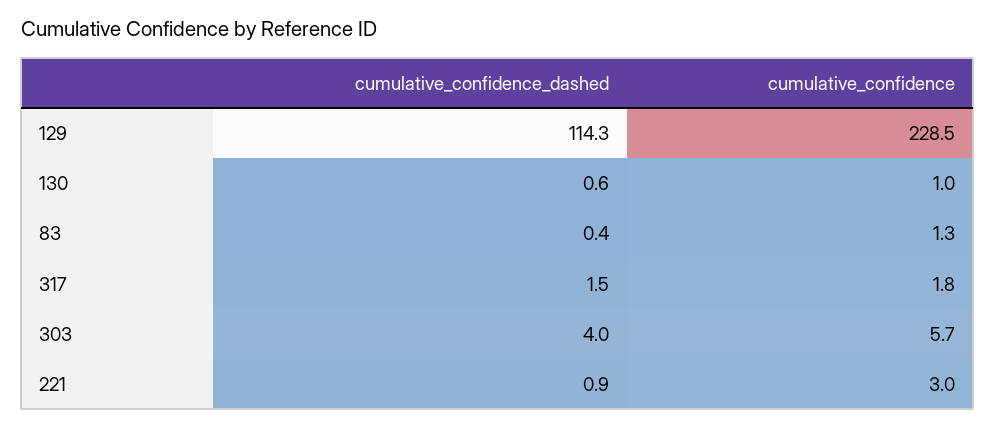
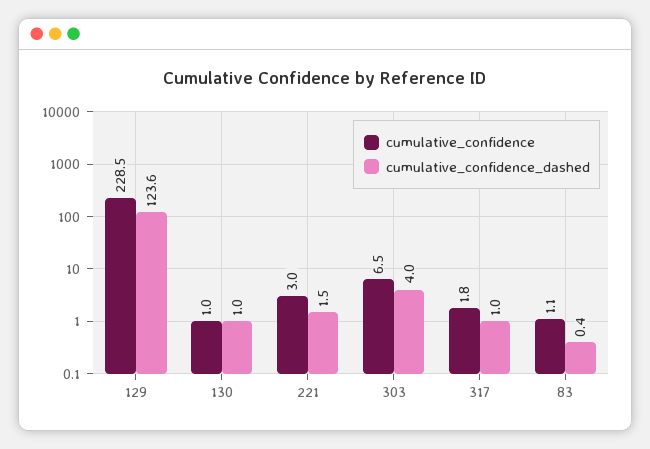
cumulative_confidence_dashed, 129: 114.3 -> 123.6
cumulative_confidence_dashed, 130: 0.6 -> 1
cumulative_confidence, 83: 1.3 -> 1.1
cumulative_confidence_dashed, 317: 1.5 -> 1
cumulative_confidence, 303: 5.7 -> 6.5
cumulative_confidence_dashed, 221: 0.9 -> 1.5

